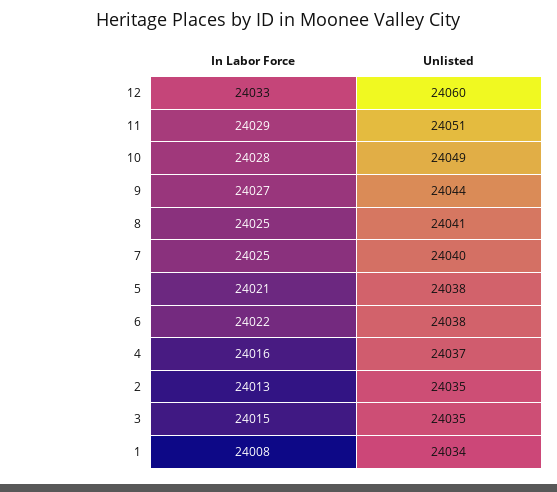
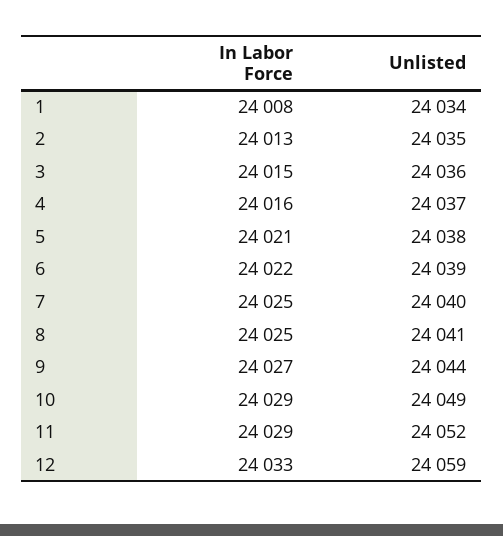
Unlisted, 12: 24060 -> 24059
Unlisted, 11: 24051 -> 24052
In Labor Force, 10: 24028 -> 24029
Unlisted, 6: 24038 -> 24039
Unlisted, 3: 24035 -> 24036

